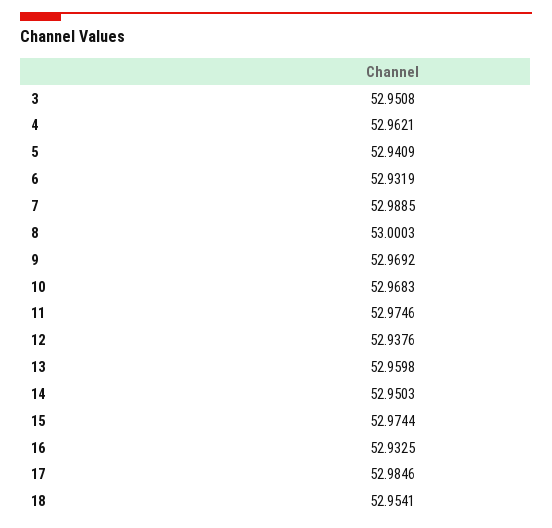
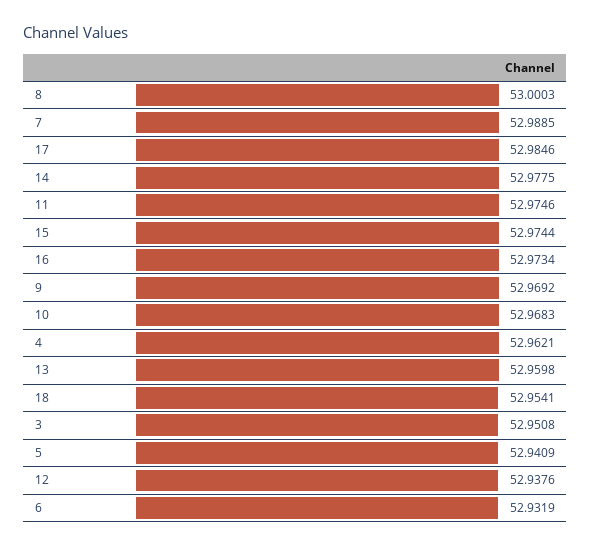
14: 52.9503 -> 52.9775
16: 52.9325 -> 52.9734

